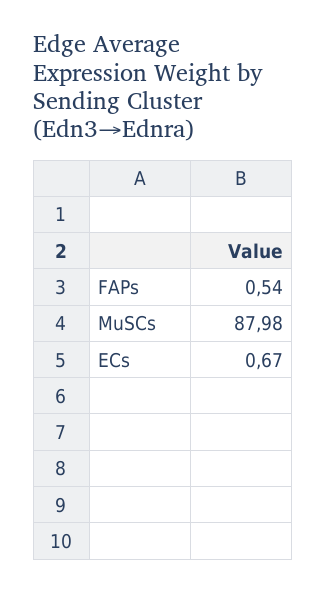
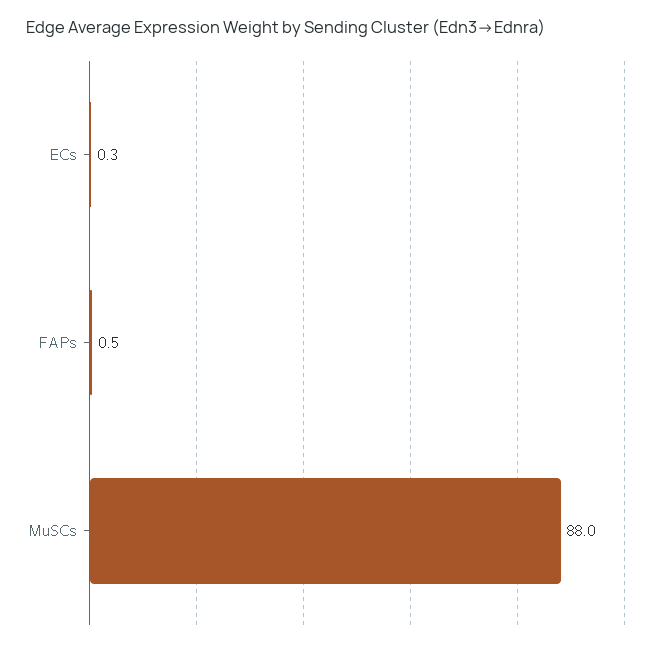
ECs: 0.67 -> 0.3

